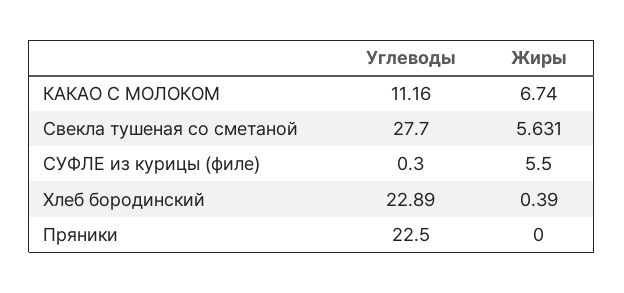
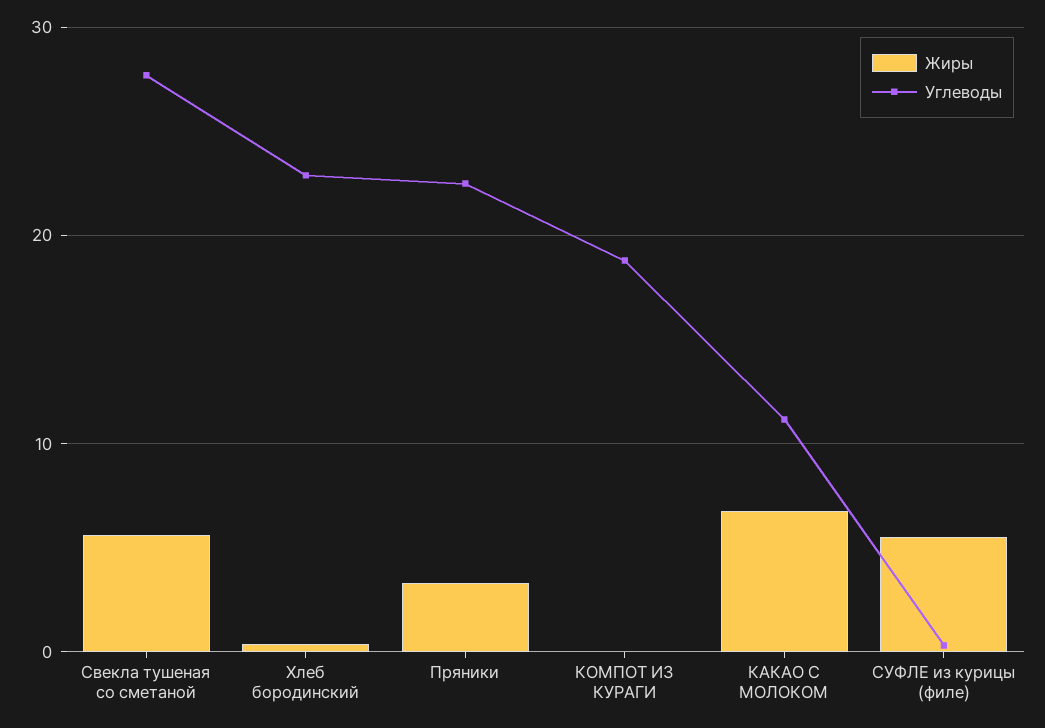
Жиры, Пряники: 0 -> 3
Жиры, КОМПОТ ИЗ КУРАГИ: none -> 0
Углеводы, КОМПОТ ИЗ КУРАГИ: none -> 19

